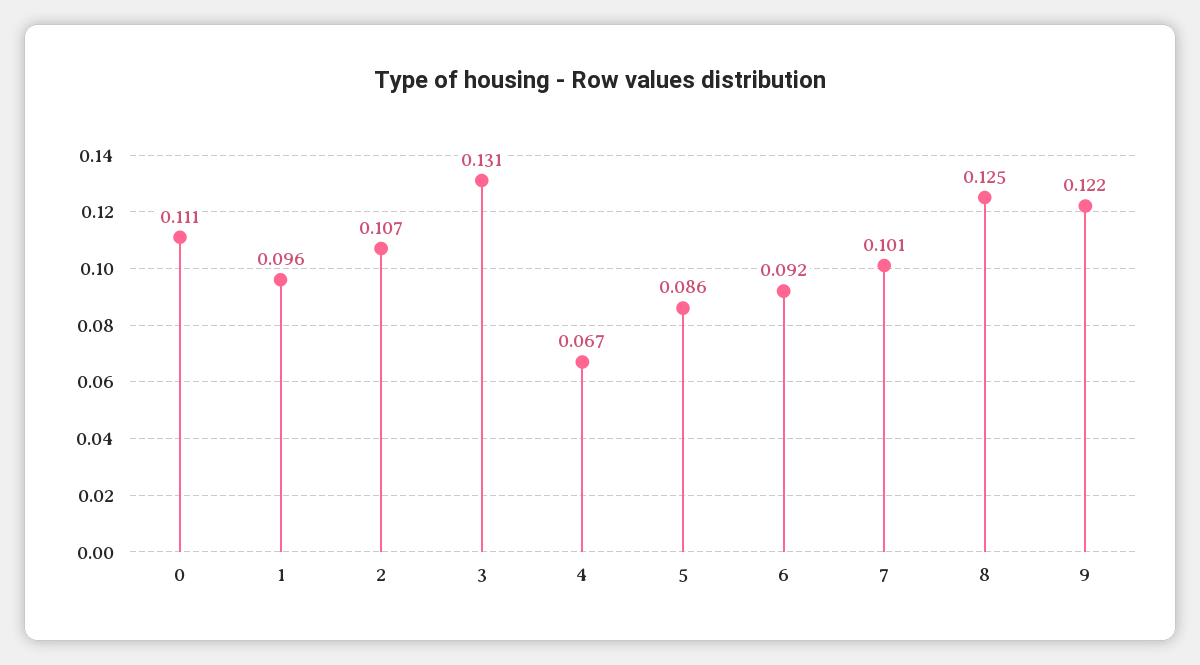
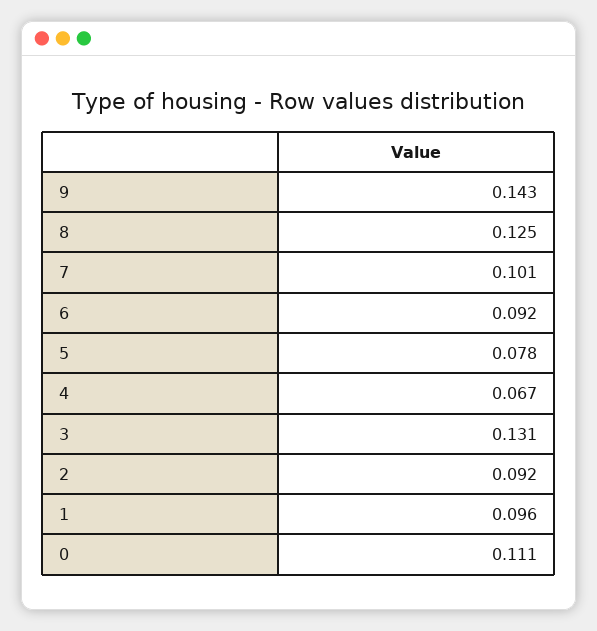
2: 0.107 -> 0.092
5: 0.086 -> 0.078
9: 0.122 -> 0.143

